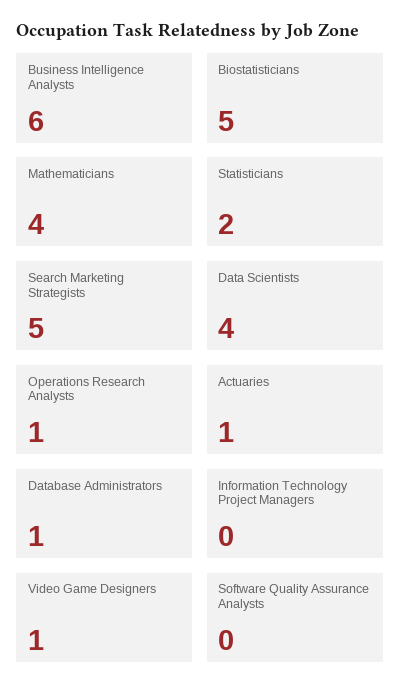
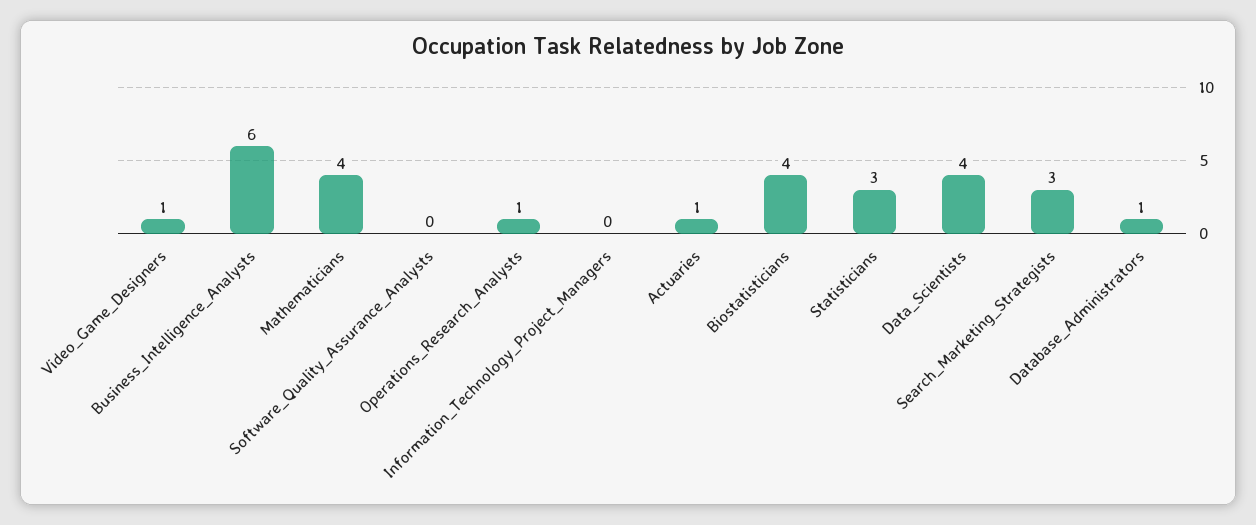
Biostatisticians: 5 -> 4
Statisticians: 2 -> 3
Search Marketing Strategists: 5 -> 3

